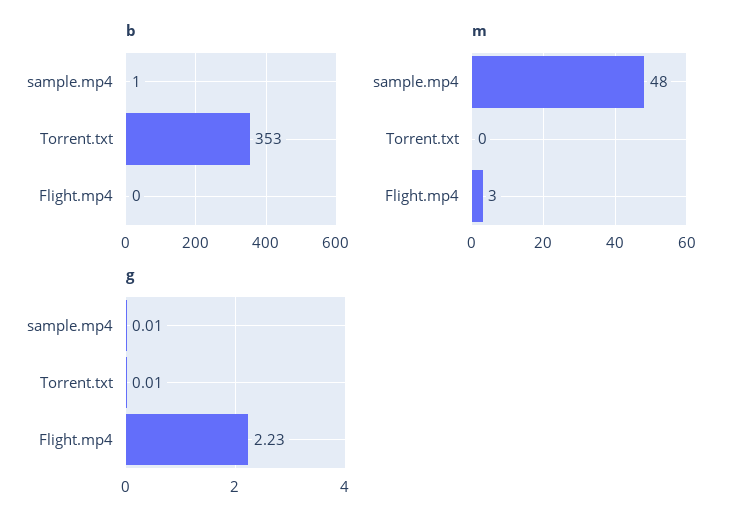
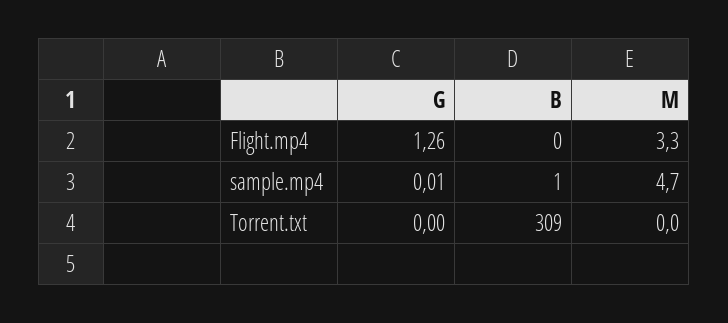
b, Torrent.txt: 353 -> 309
m, sample.mp4: 48 -> 4.7
g, Torrent.txt: 0.01 -> 0
g, Flight.mp4: 2.23 -> 1.26

